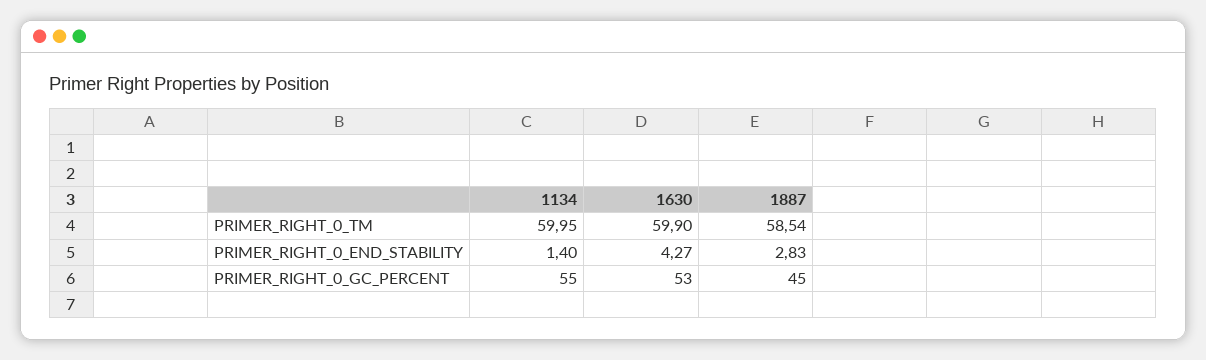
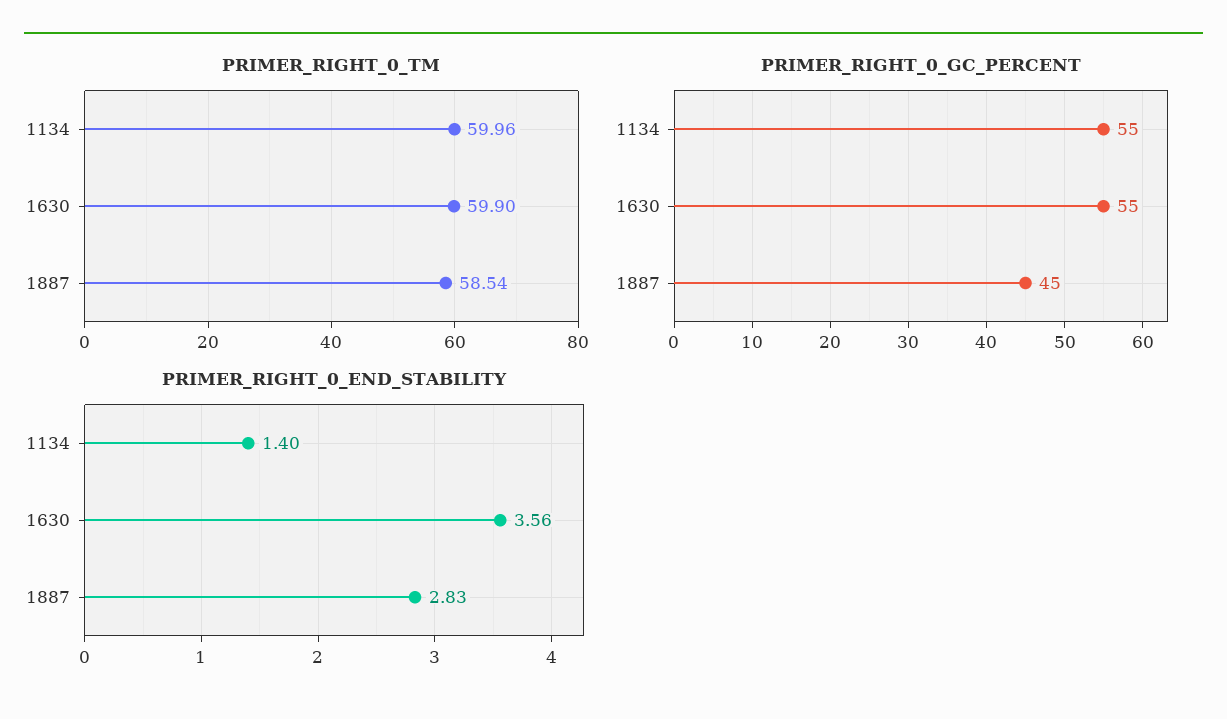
PRIMER_RIGHT_0_TM, 1134: 59.95 -> 59.96
PRIMER_RIGHT_0_END_STABILITY, 1630: 4.27 -> 3.56
PRIMER_RIGHT_0_GC_PERCENT, 1630: 53 -> 55

